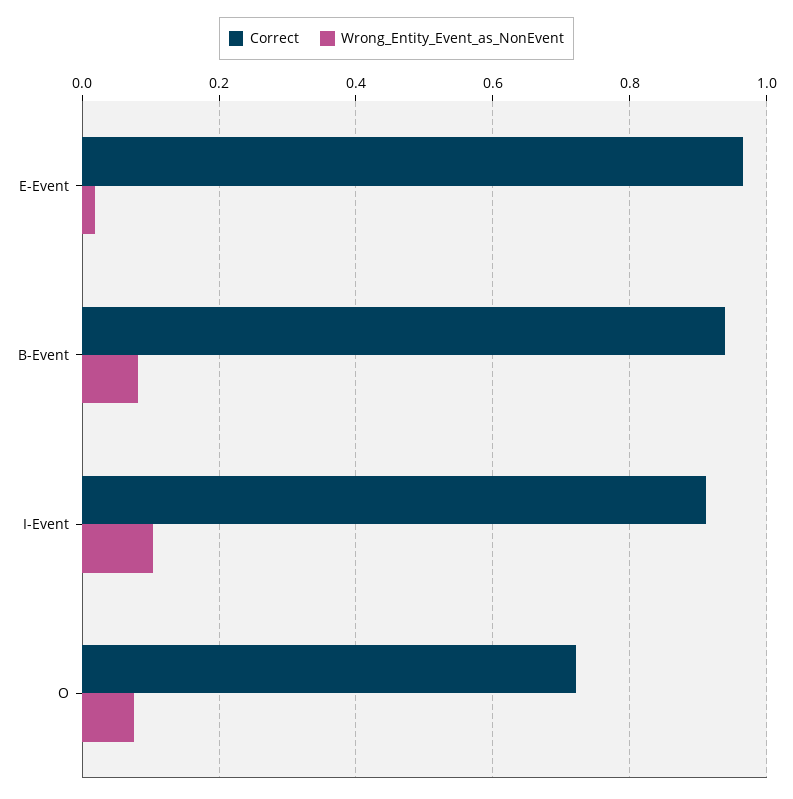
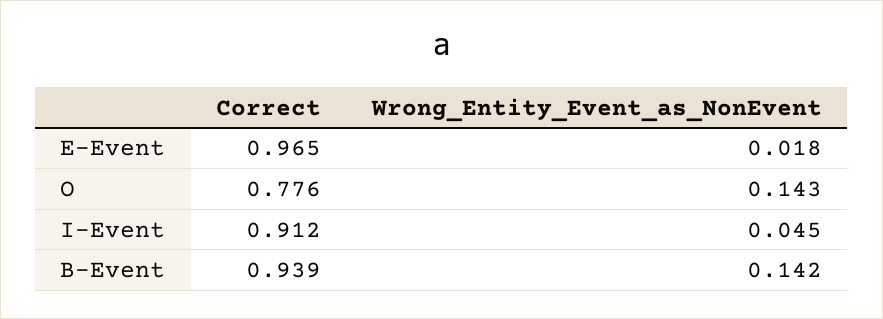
Wrong_Entity_Event_as_NonEvent, B-Event: 0.08 -> 0.142
Wrong_Entity_Event_as_NonEvent, I-Event: 0.1 -> 0.045
Correct, O: 0.72 -> 0.776
Wrong_Entity_Event_as_NonEvent, O: 0.08 -> 0.143

